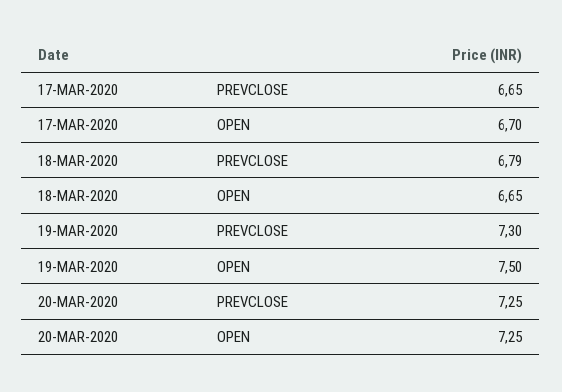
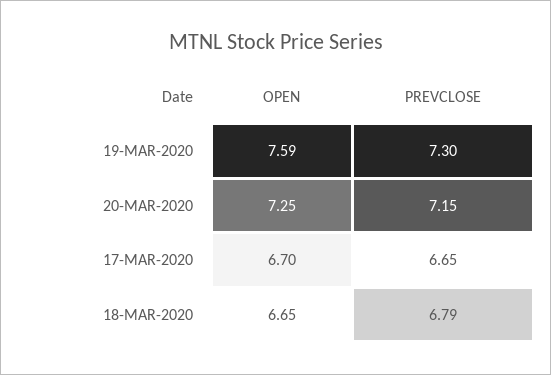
19-MAR-2020, OPEN: 7.5 -> 7.59
20-MAR-2020, PREVCLOSE: 7.25 -> 7.15

